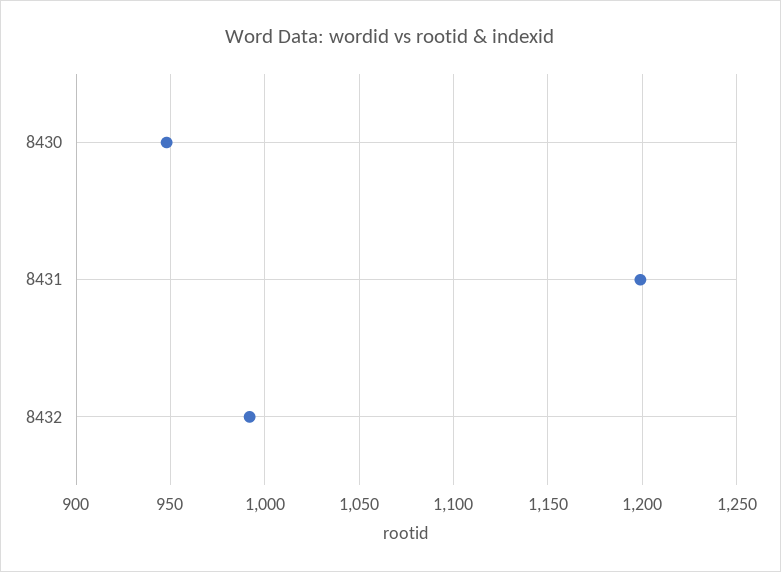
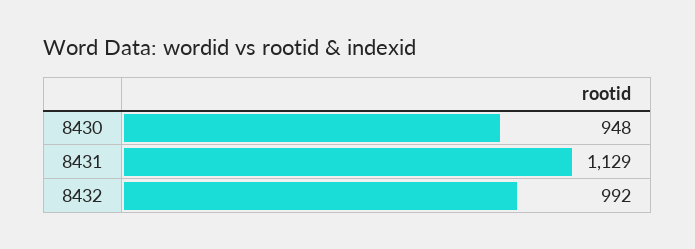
8431: 1200 -> 1129

